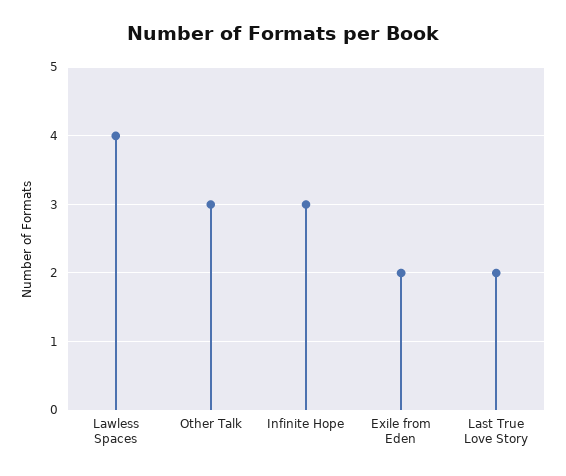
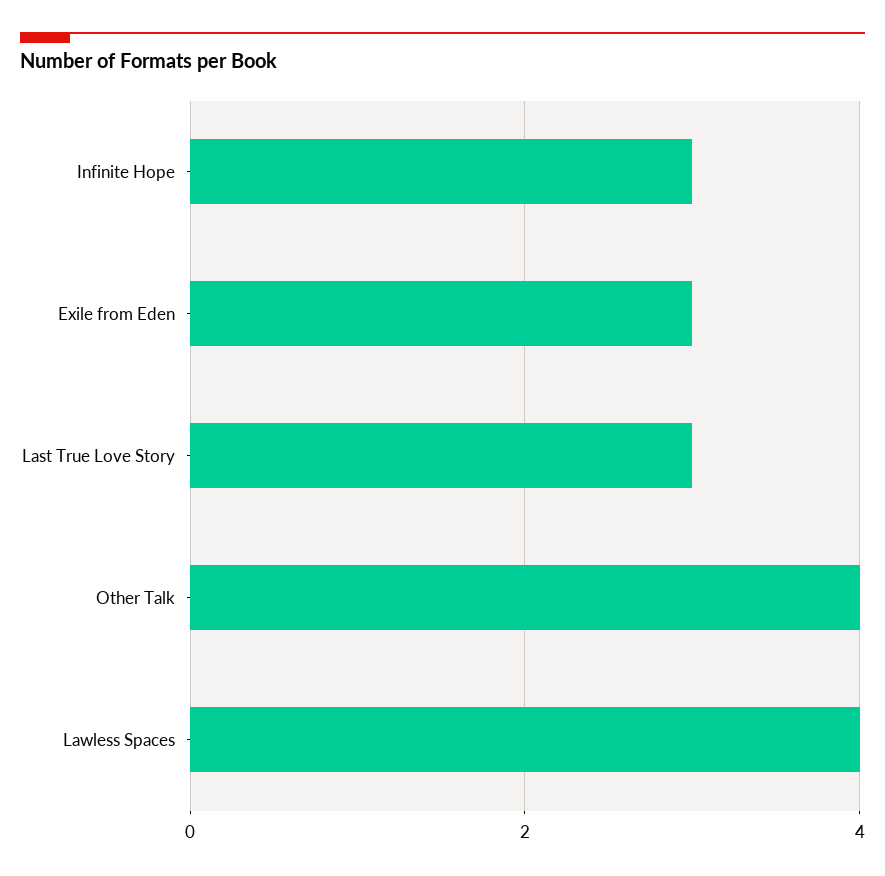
Other Talk: 3 -> 4
Exile from Eden: 2 -> 3
Last True Love Story: 2 -> 3

